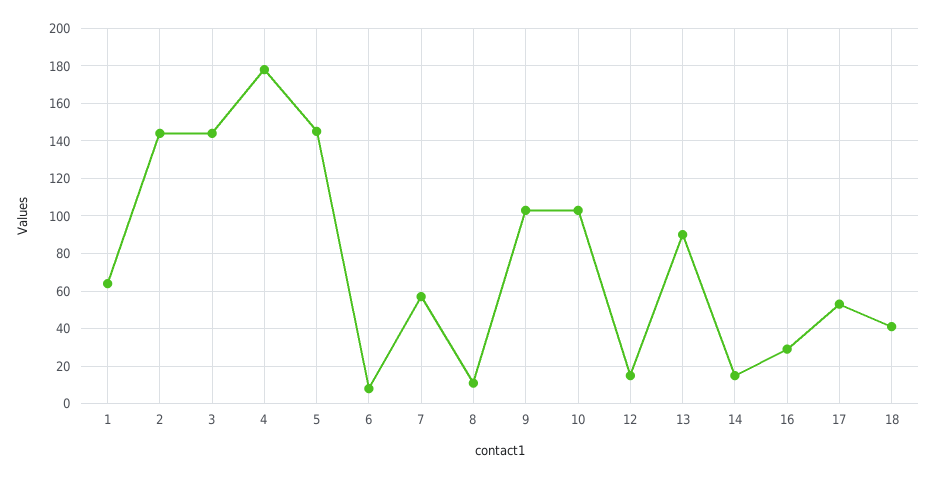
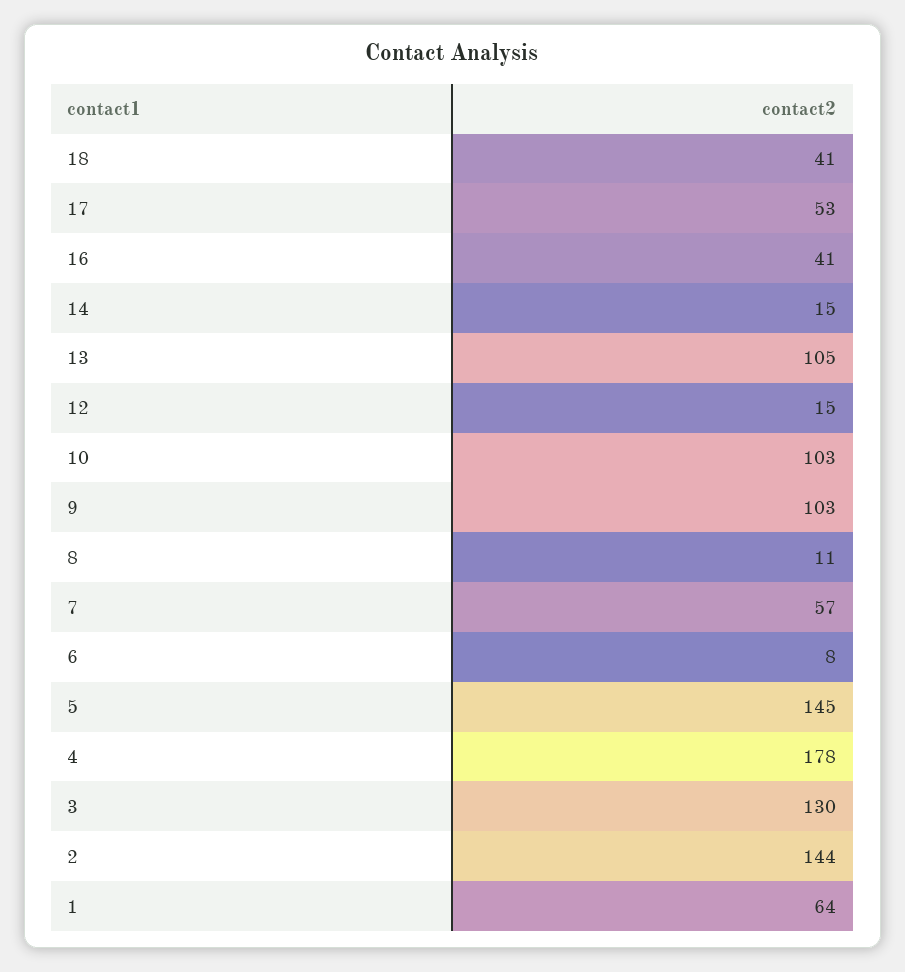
3: 145 -> 130
13: 90 -> 105
16: 30 -> 41

